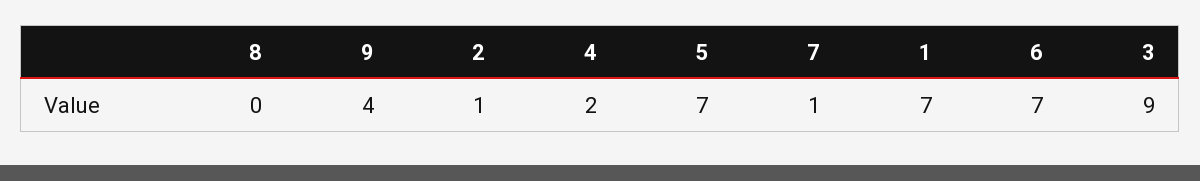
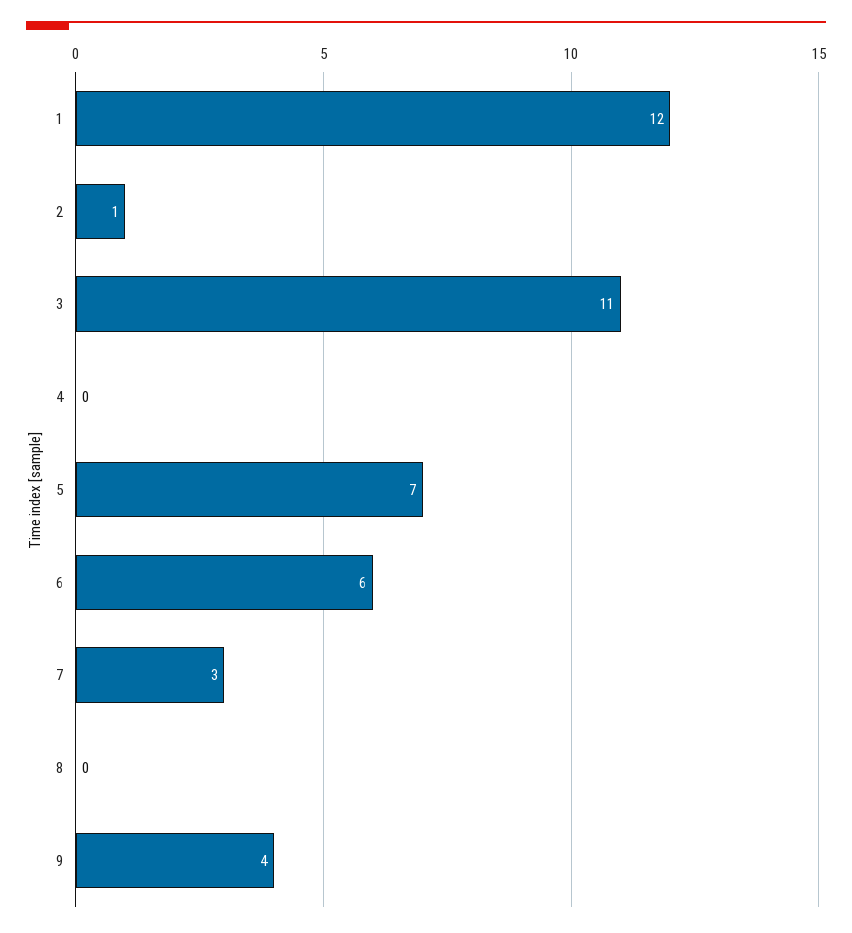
4: 2 -> 0
7: 1 -> 3
1: 7 -> 12
6: 7 -> 6
3: 9 -> 11

